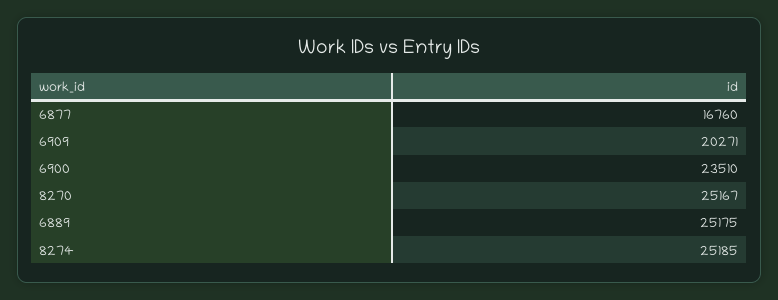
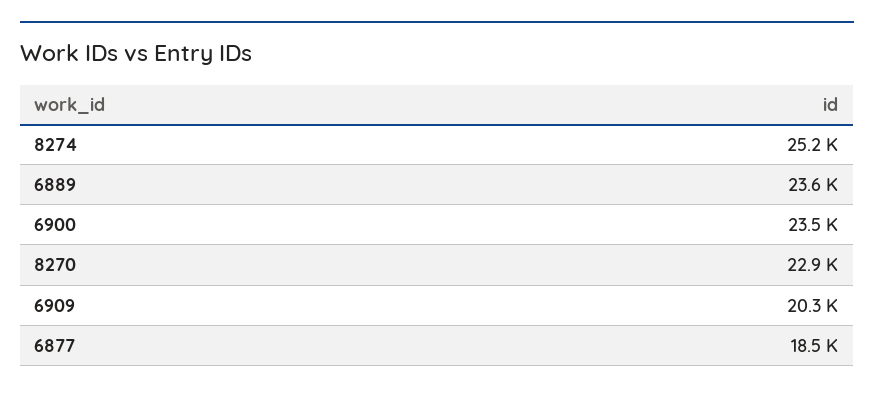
6877: 16760 -> 18500
8270: 25167 -> 22900
6889: 25175 -> 23600

